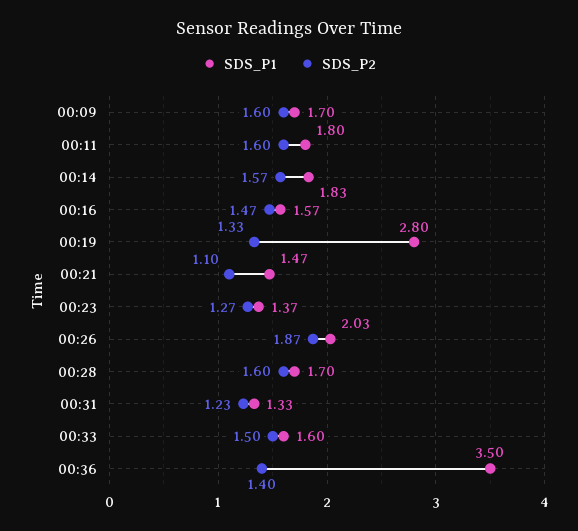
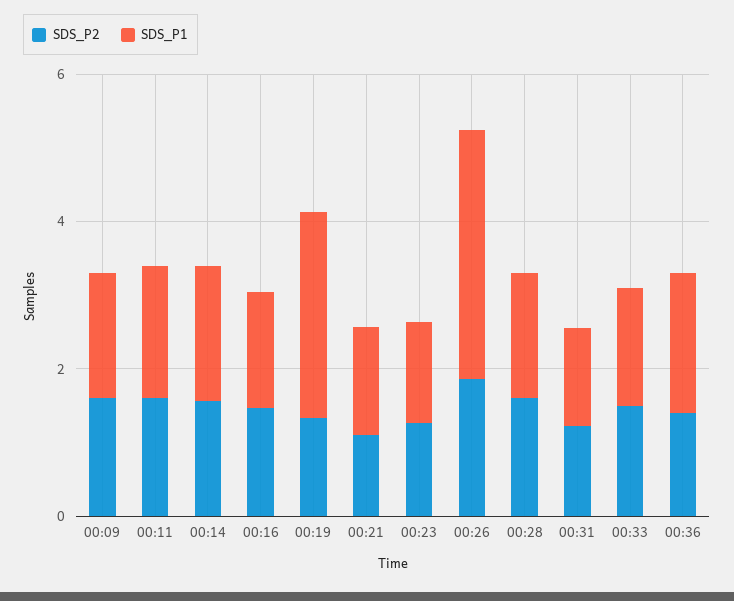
SDS_P1, 00:26: 2.03 -> 3.5
SDS_P1, 00:36: 3.5 -> 2

